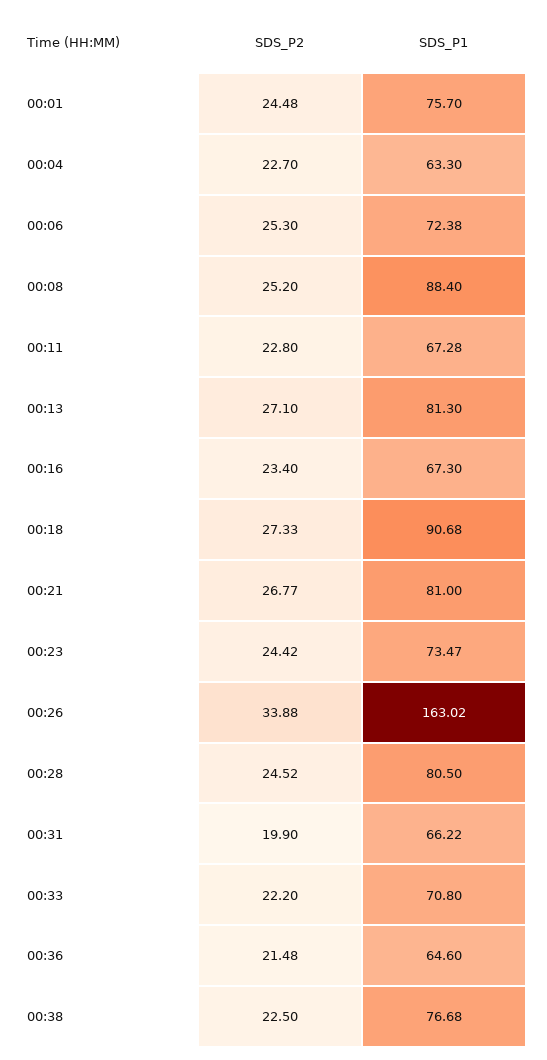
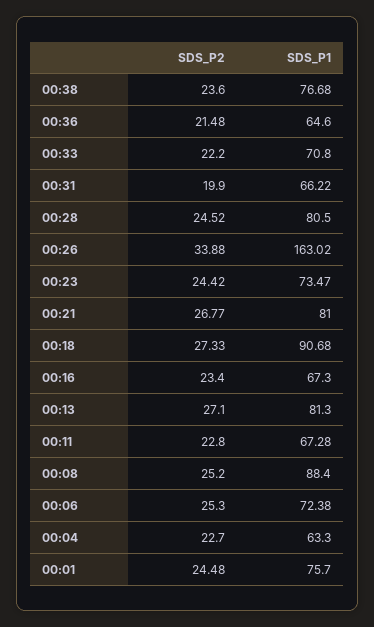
SDS_P2, 00:38: 22.5 -> 23.6

